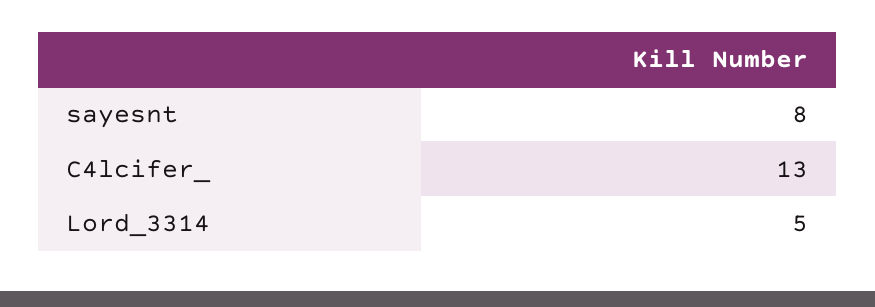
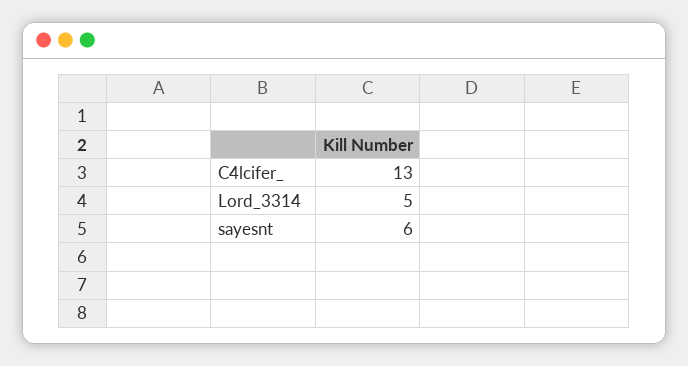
sayesnt: 8 -> 6

